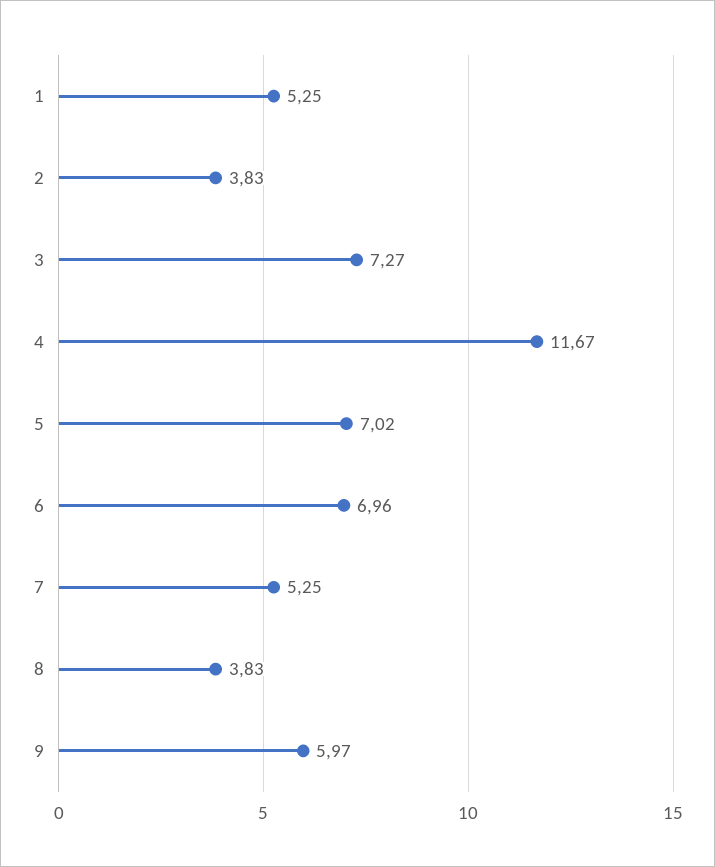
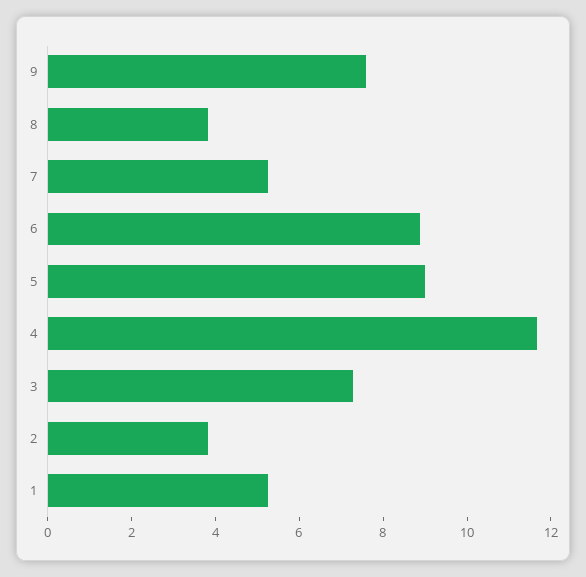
5: 7.02 -> 9
6: 6.96 -> 9
9: 5.97 -> 7.5

